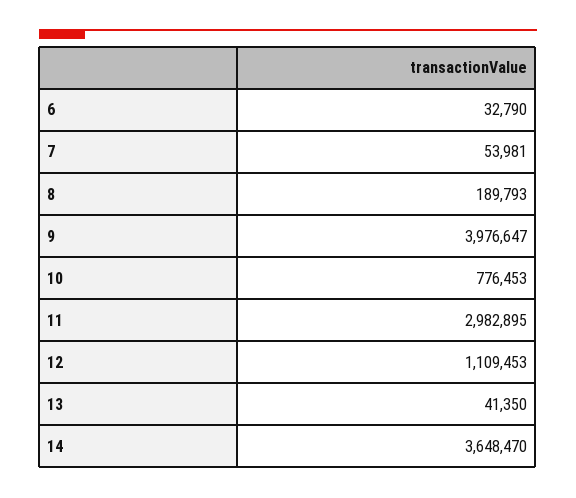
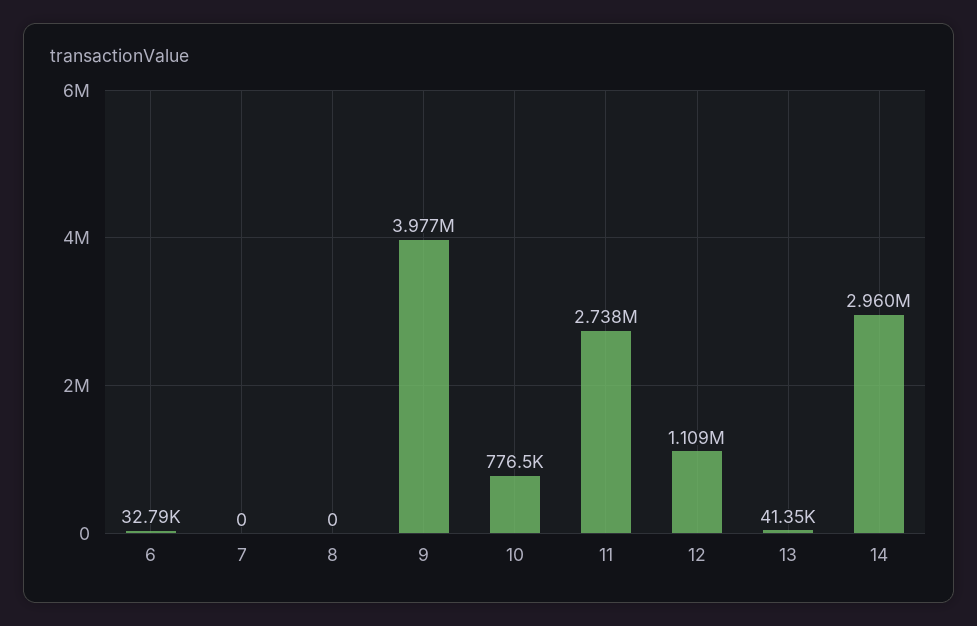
7: 53981 -> 0
8: 189793 -> 0
11: 2982895 -> 2738000
14: 3648470 -> 2960000

